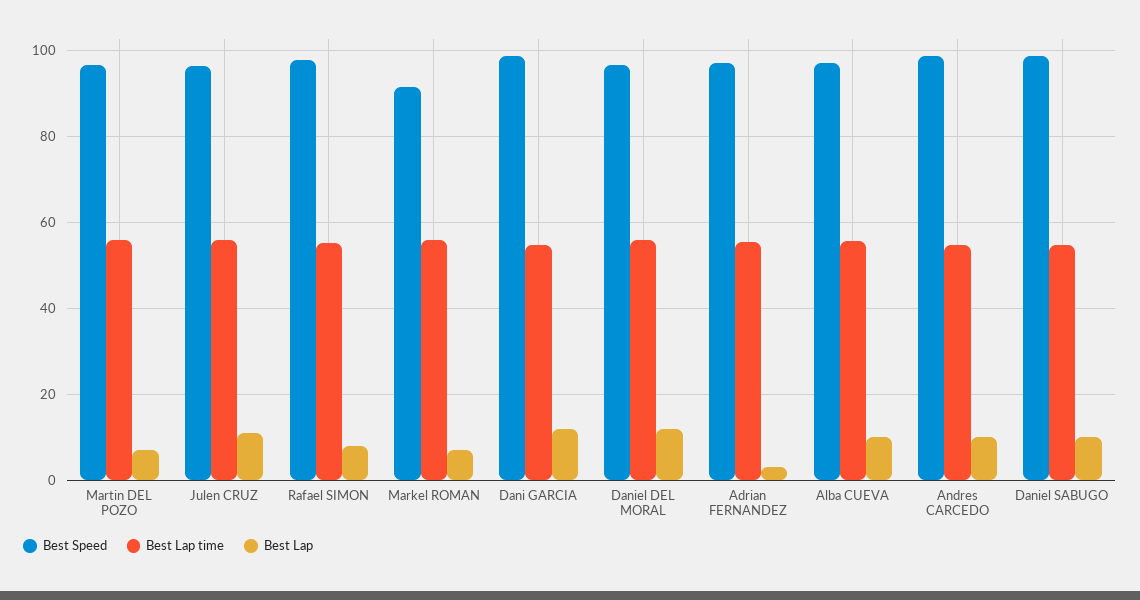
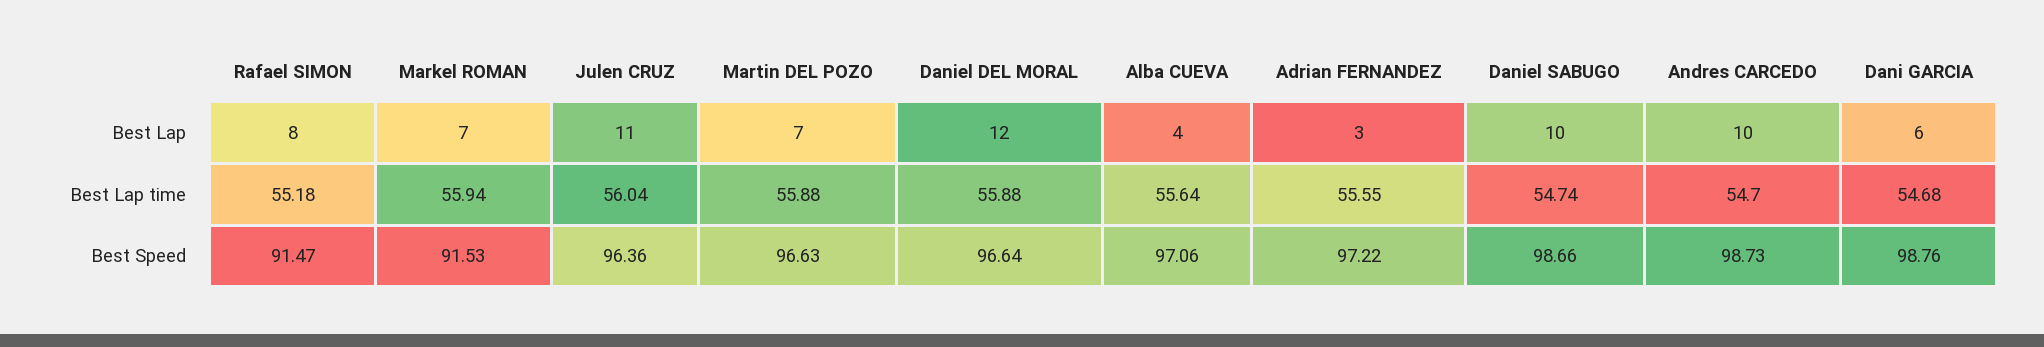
Best Speed, Rafael SIMON: 98 -> 91.47
Best Lap, Dani GARCIA: 12 -> 6
Best Lap, Alba CUEVA: 10 -> 4

